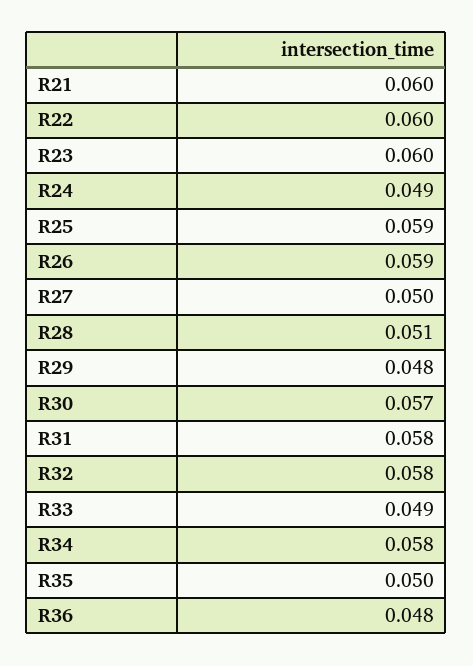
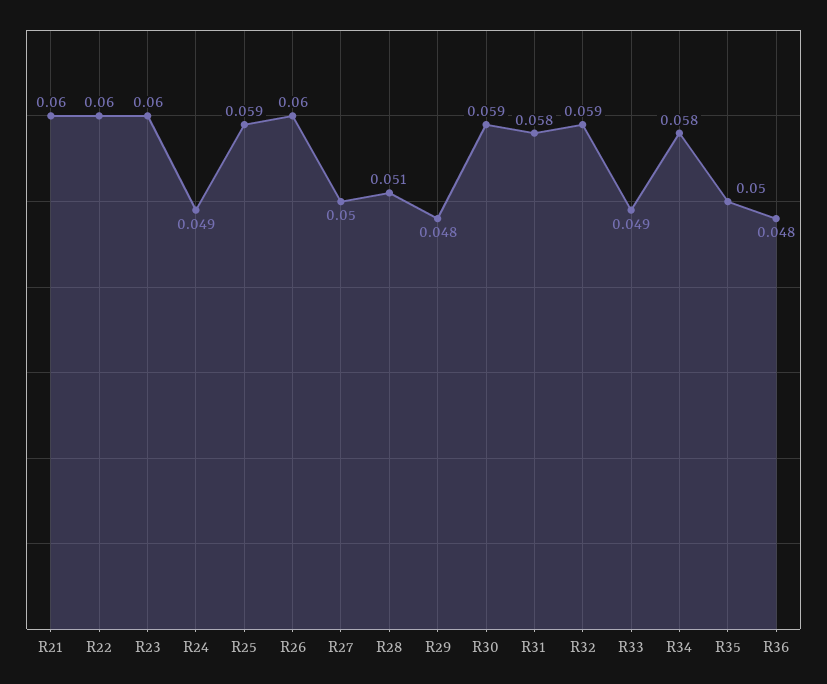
R26: 0.059 -> 0.06
R30: 0.057 -> 0.059
R32: 0.058 -> 0.059

